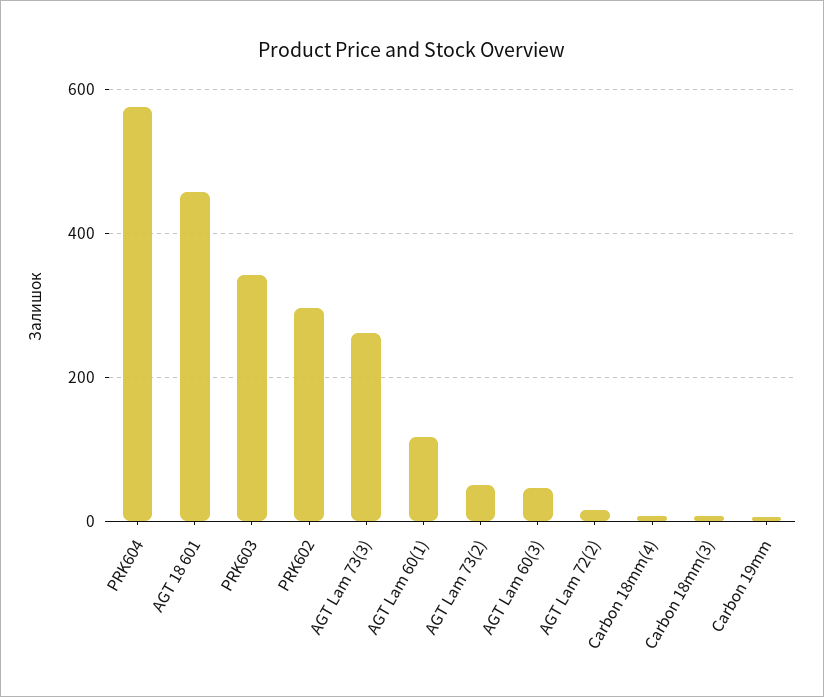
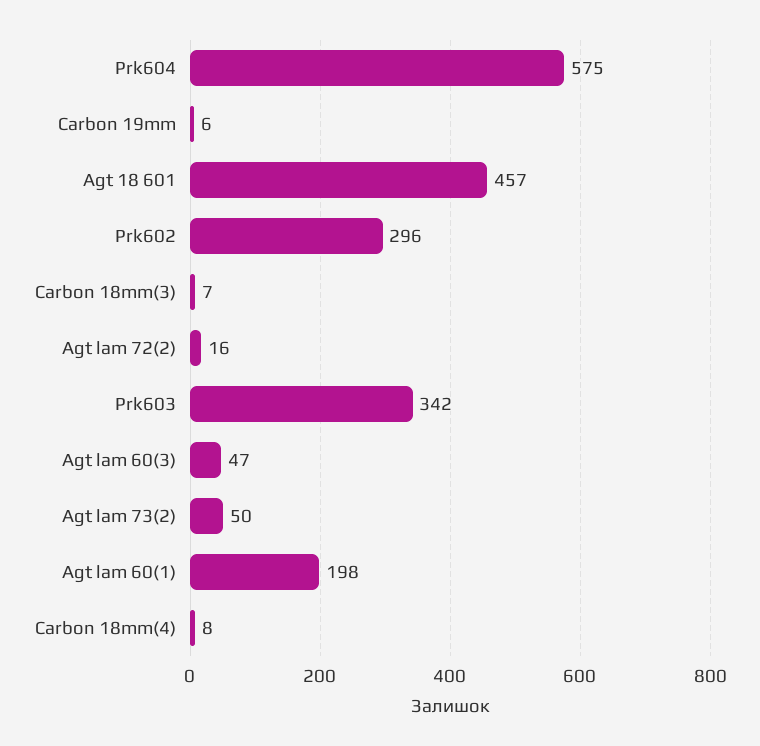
AGT Lam 73(3): 260 -> none
AGT Lam 60(1): 120 -> 198

